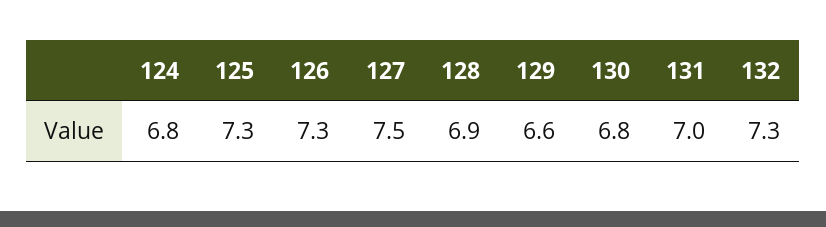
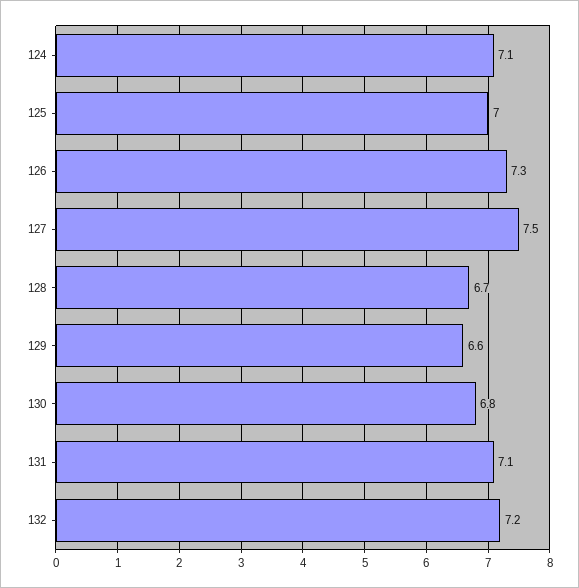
124: 6.8 -> 7.1
125: 7.3 -> 7
128: 6.9 -> 6.7
131: 7 -> 7.1
132: 7.3 -> 7.2

